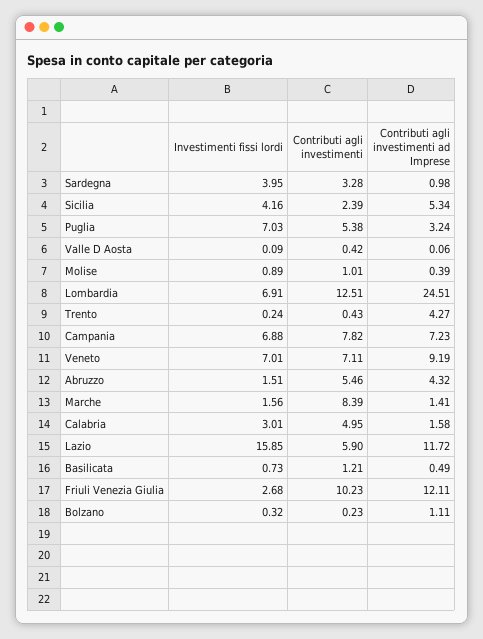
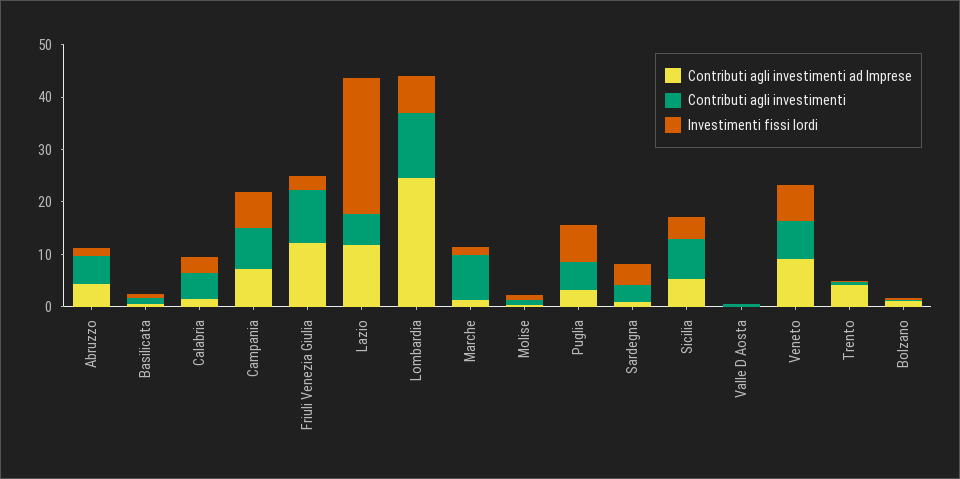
Contributi agli investimenti, Sicilia: 2.39 -> 8
Investimenti fissi lordi, Lazio: 15.85 -> 26

